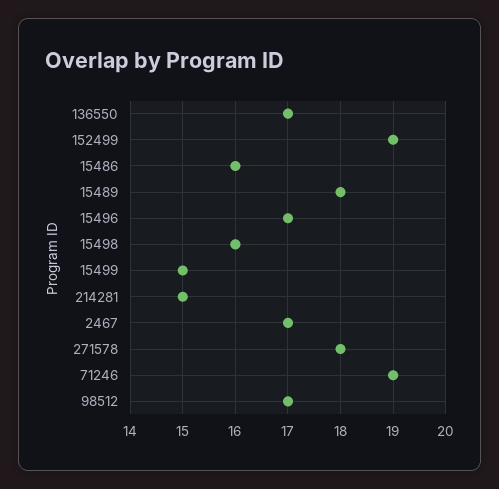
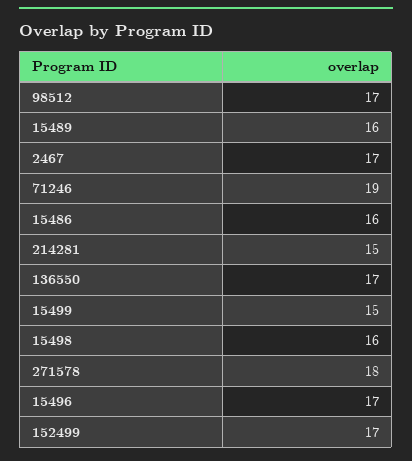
152499: 19 -> 17
15489: 18 -> 16

